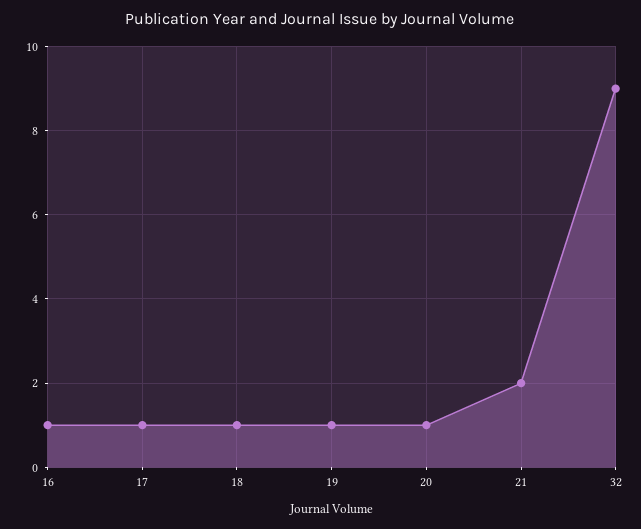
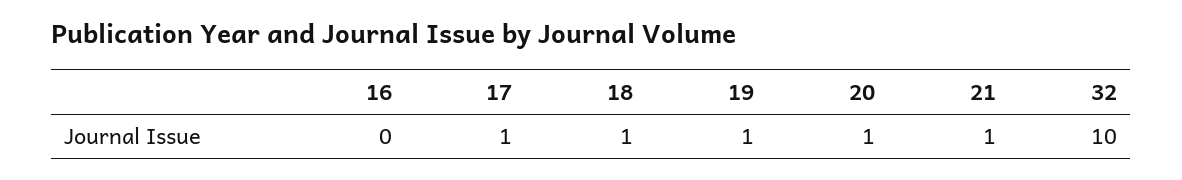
16: 1 -> 0
21: 2 -> 1
32: 9 -> 10

